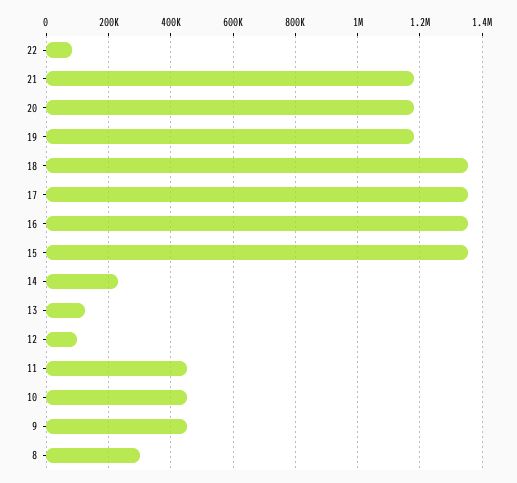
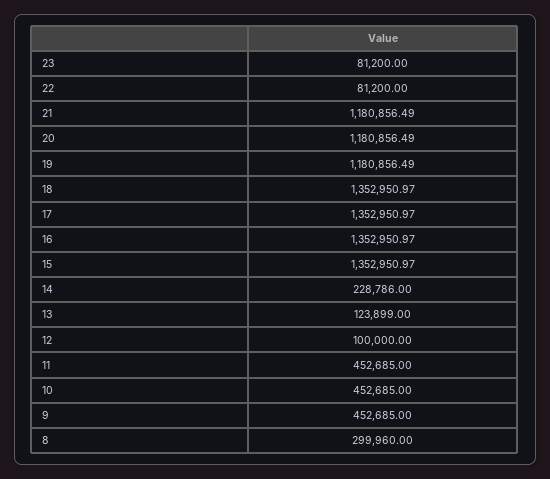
23: none -> 81200

